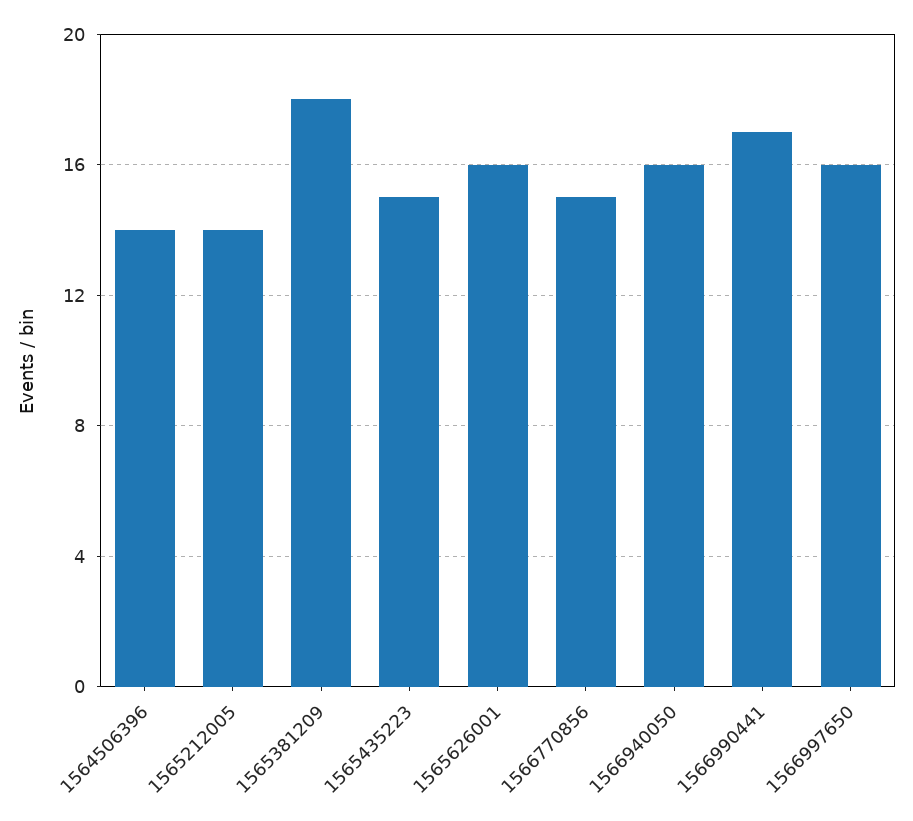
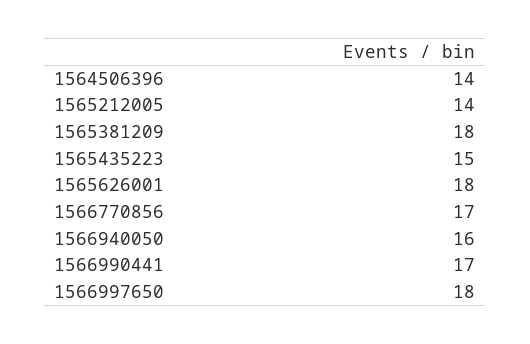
1565626001: 16 -> 18
1566770856: 15 -> 17
1566997650: 16 -> 18

